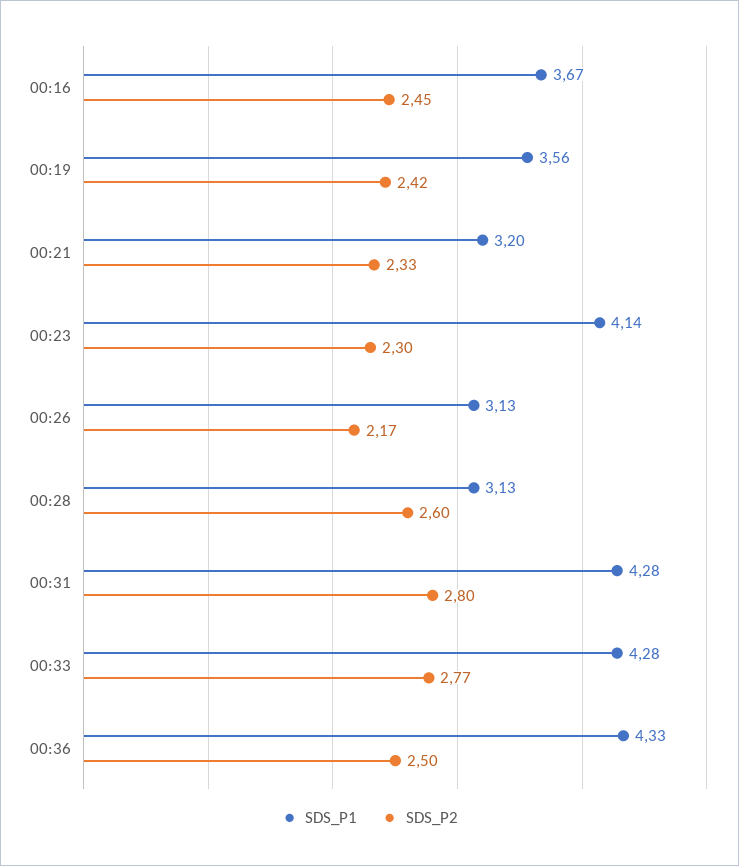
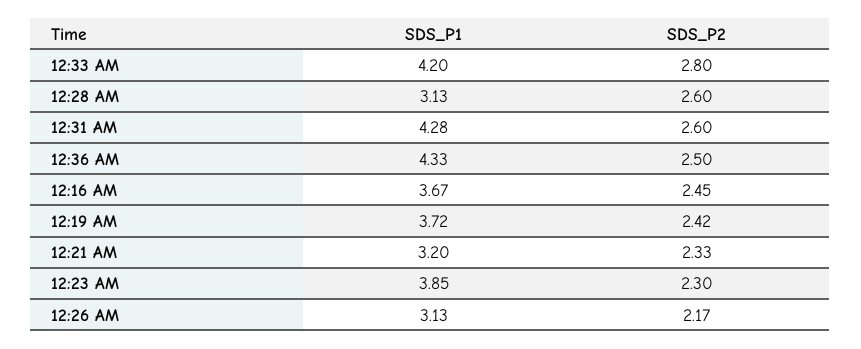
SDS_P1, 00:19: 3.56 -> 3.72
SDS_P1, 00:23: 4.14 -> 3.85
SDS_P2, 00:31: 2.8 -> 2.6
SDS_P1, 00:33: 4.28 -> 4.2
SDS_P2, 00:33: 2.77 -> 2.8

